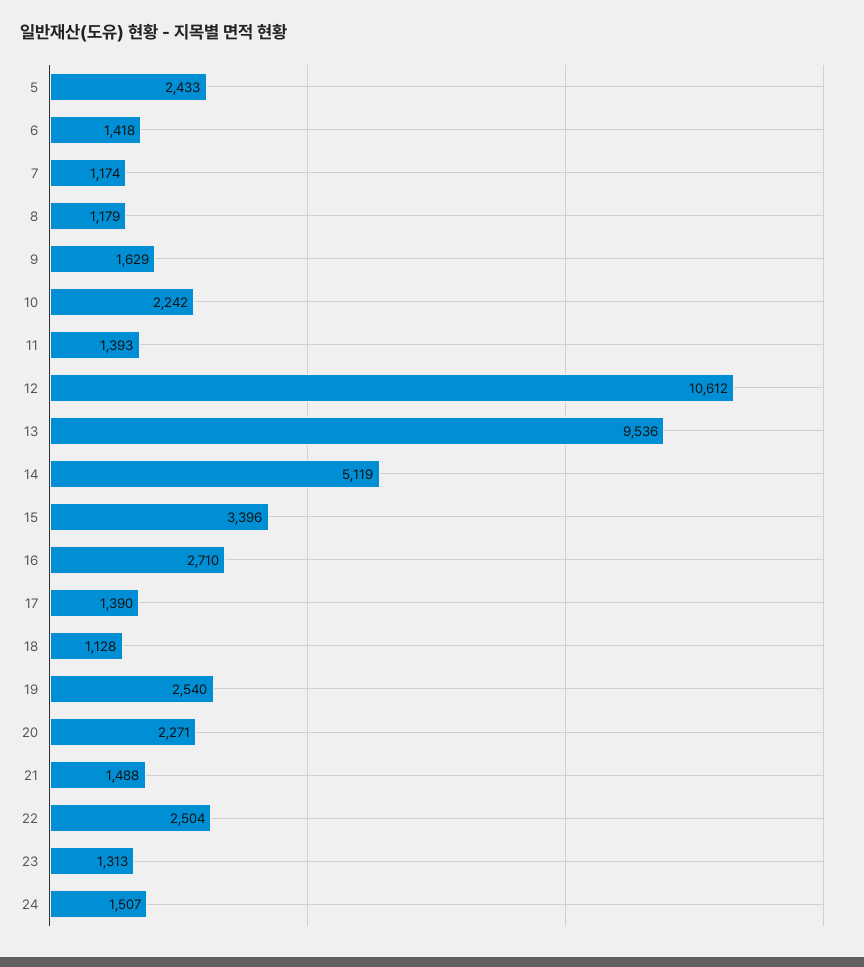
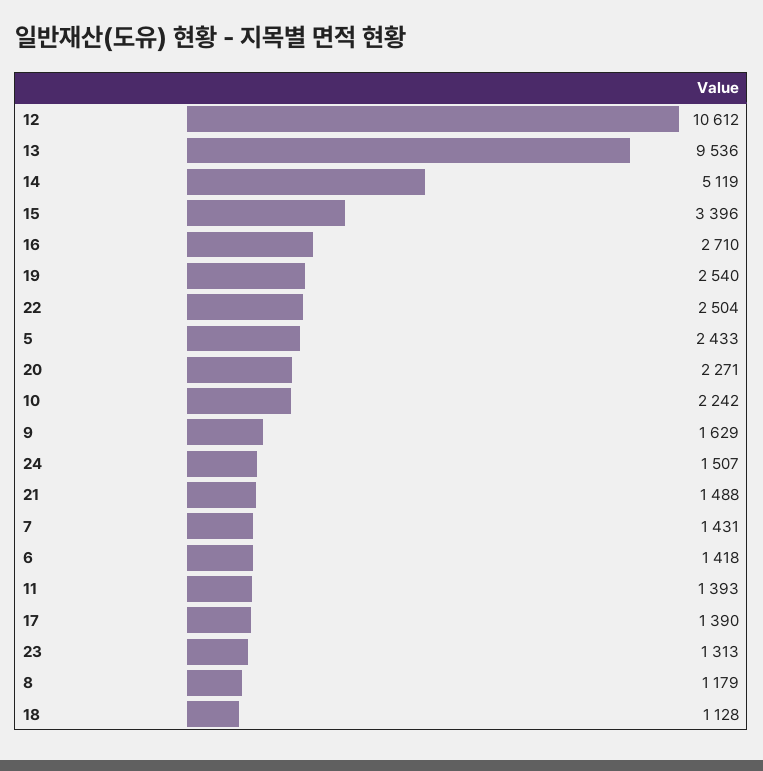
7: 1174 -> 1431

